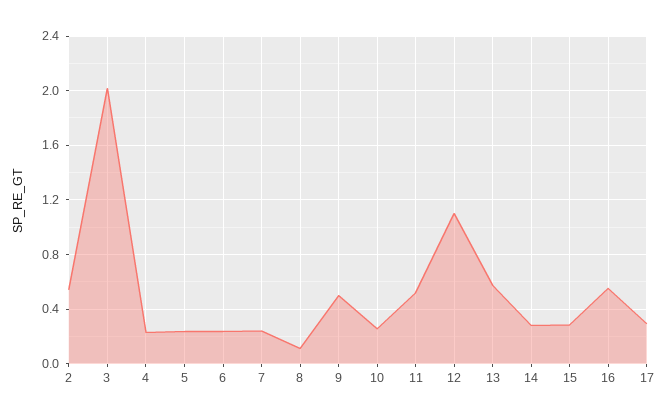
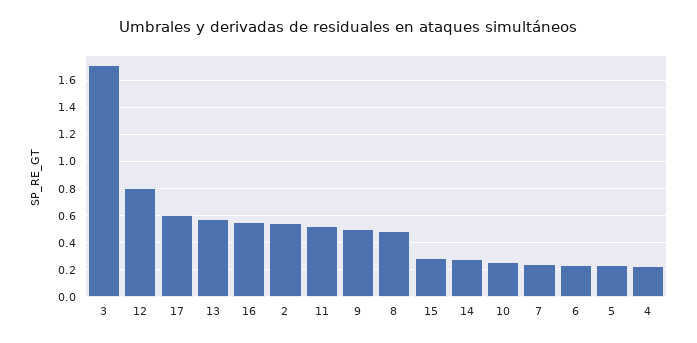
3: 2 -> 1.7
8: 0.1 -> 0.5
12: 1.1 -> 0.8
17: 0.3 -> 0.6

